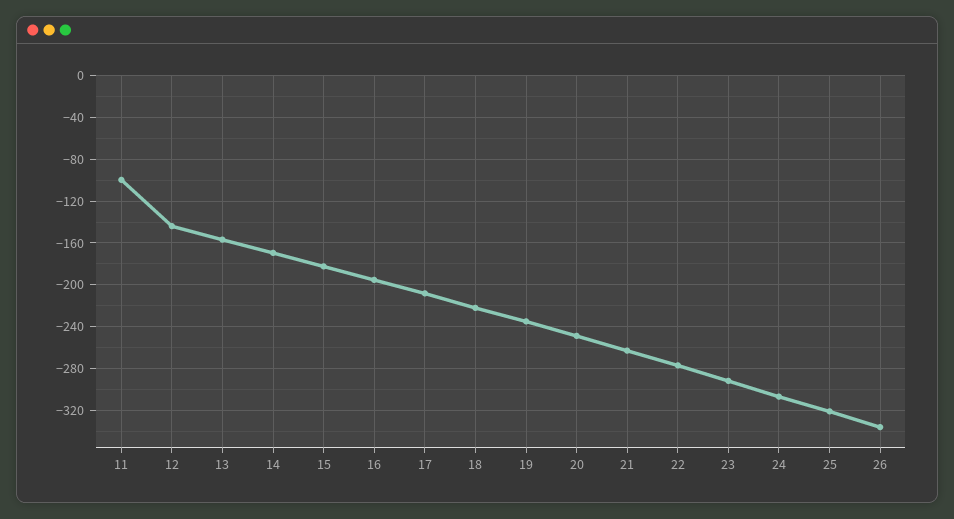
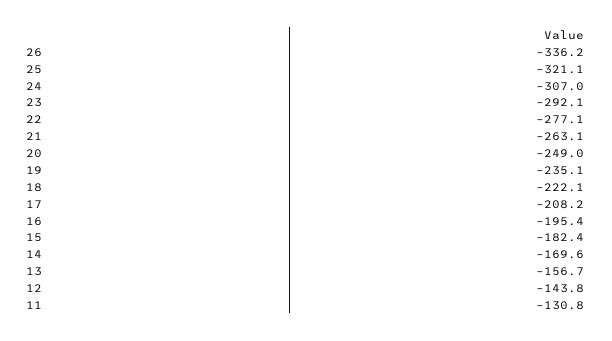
11: -100 -> -130.8

